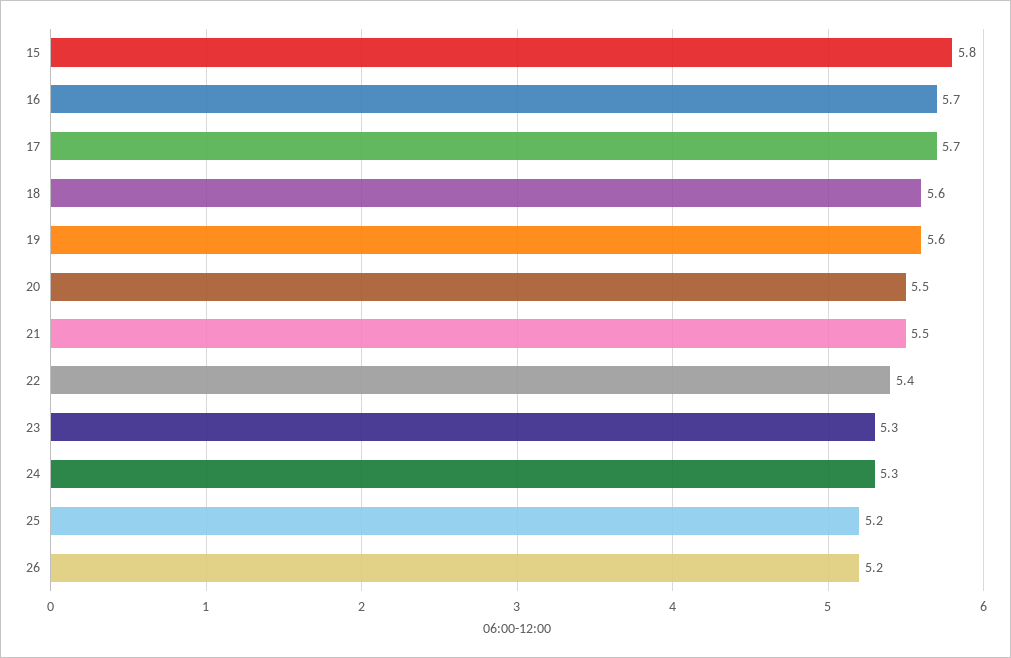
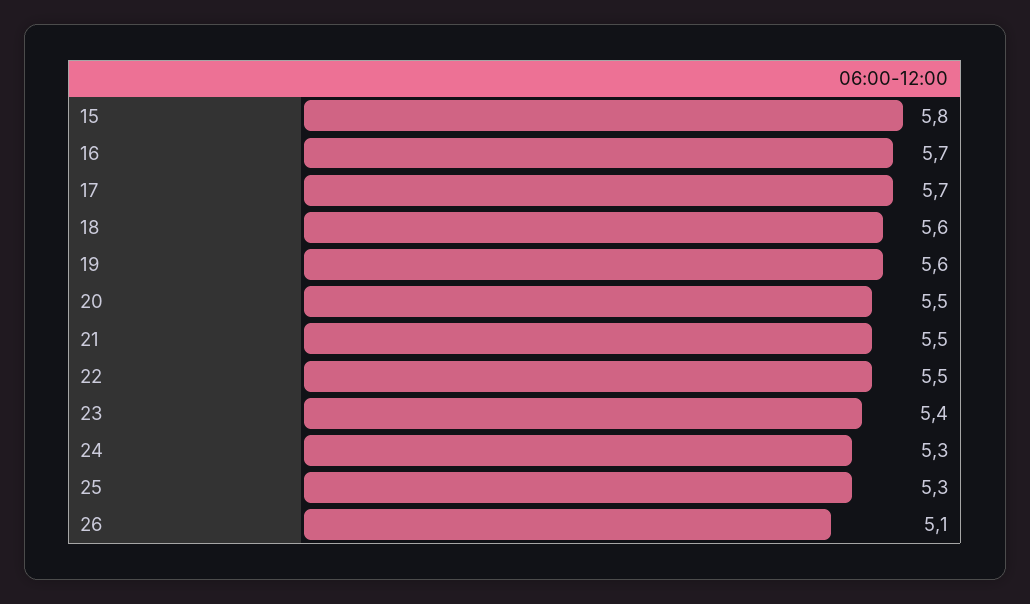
22: 5.4 -> 5.5
23: 5.3 -> 5.4
25: 5.2 -> 5.3
26: 5.2 -> 5.1

